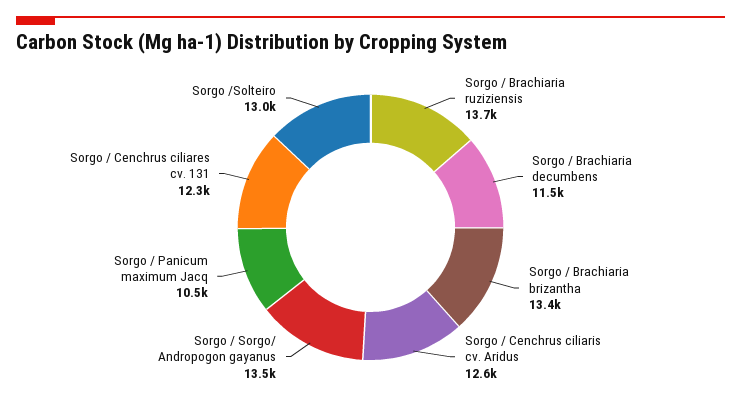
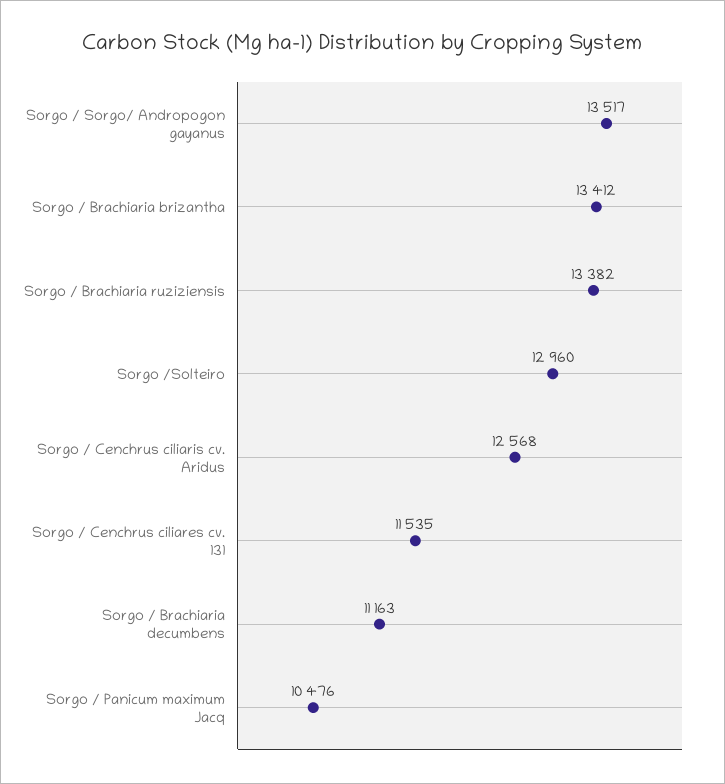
Sorgo / Brachiaria ruziziensis: 13700 -> 13382
Sorgo / Brachiaria decumbens: 11500 -> 11163
Sorgo / Cenchrus ciliares cv. 131: 12300 -> 11535

